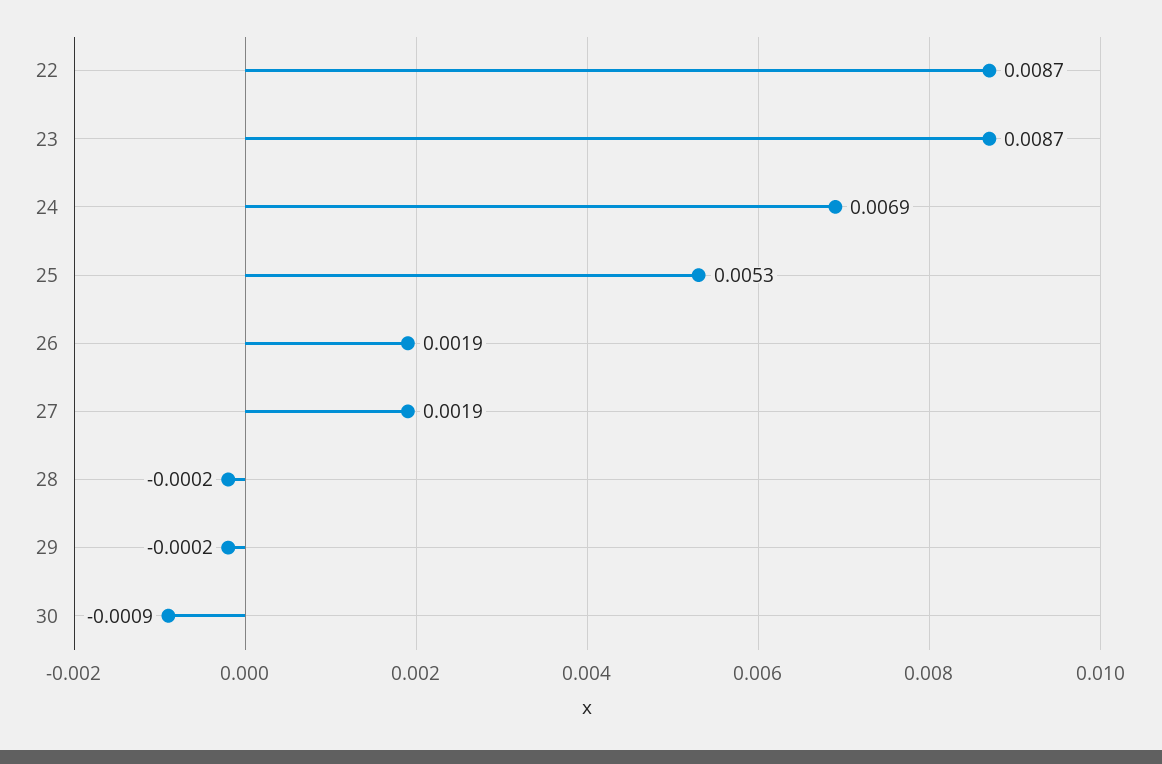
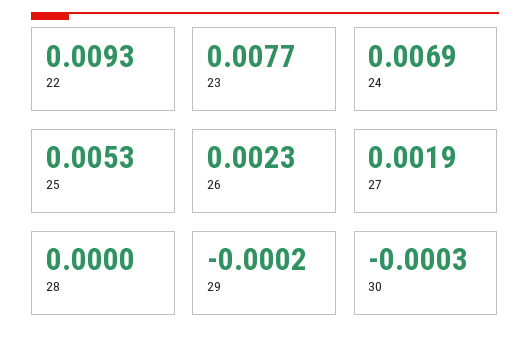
22: 0.0087 -> 0.0093
23: 0.0087 -> 0.0077
26: 0.0019 -> 0.0023
28: -0.0002 -> 0
30: -0.0009 -> -0.0003

